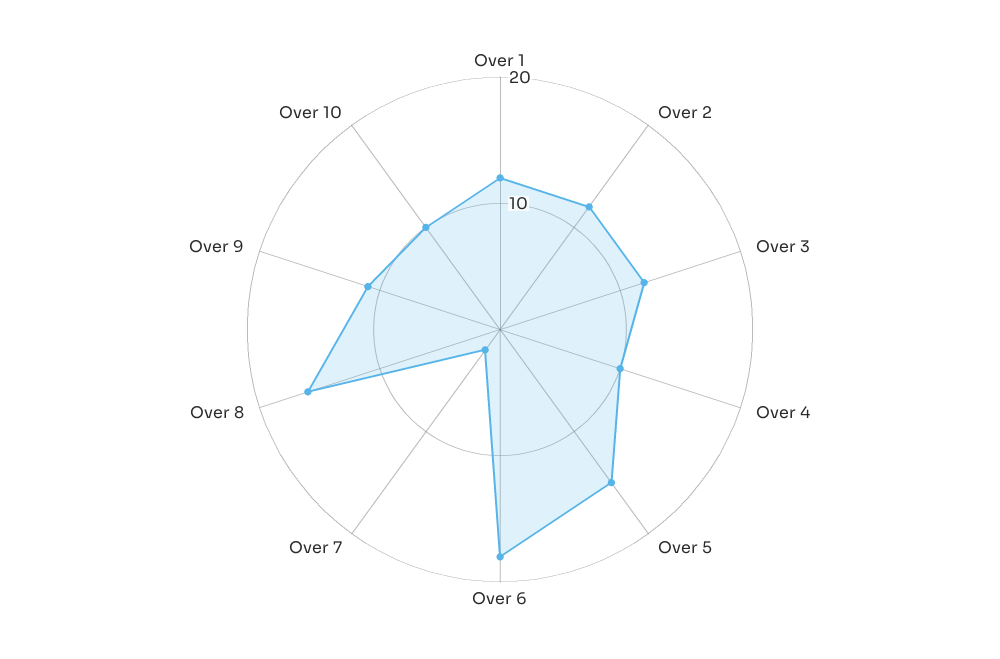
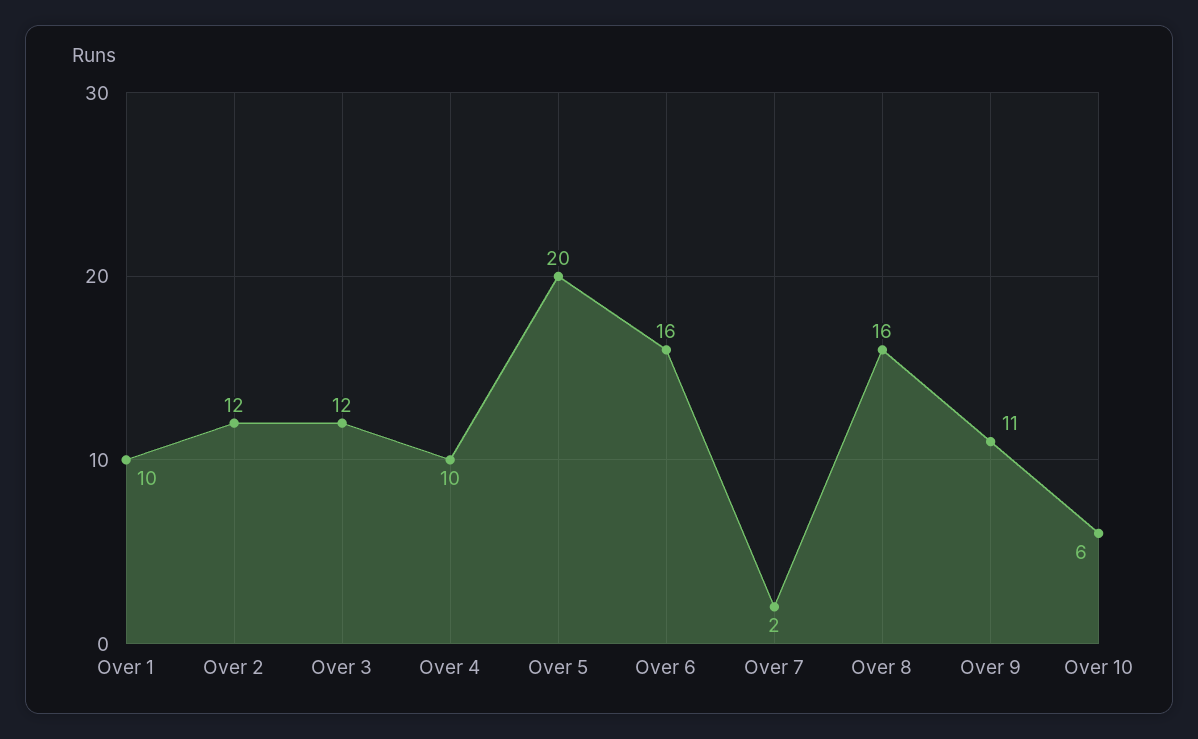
Over 1: 12 -> 10
Over 5: 15 -> 20
Over 6: 18 -> 16
Over 10: 10 -> 6

